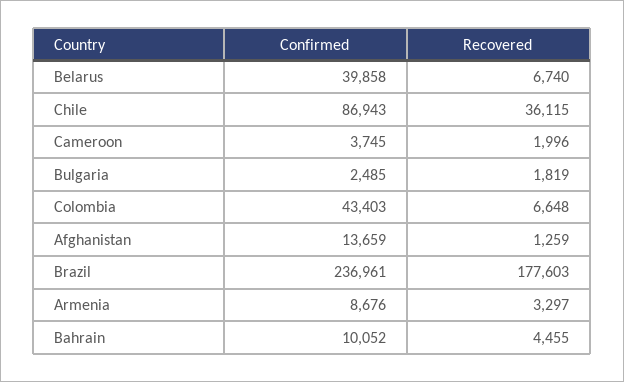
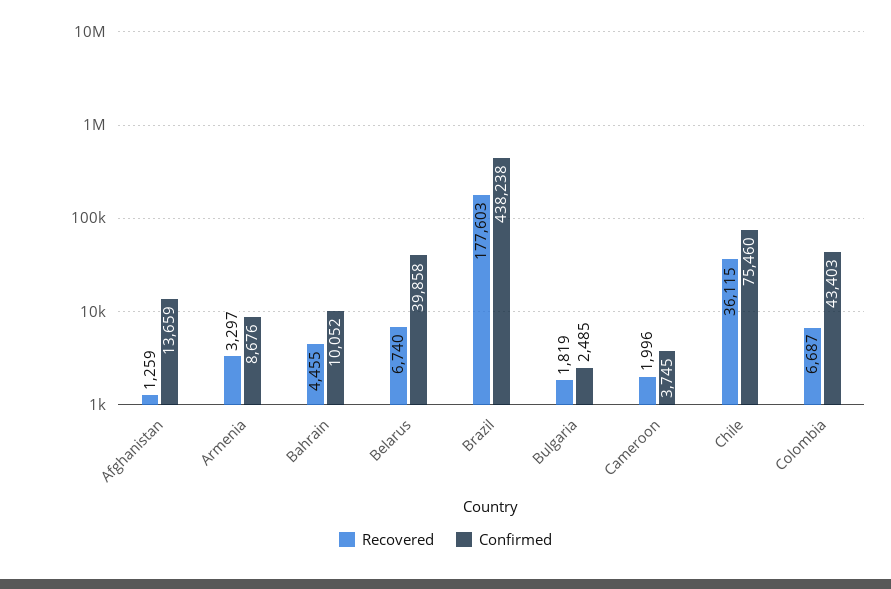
Confirmed, Chile: 86943 -> 75460
Recovered, Colombia: 6648 -> 6687
Confirmed, Brazil: 236961 -> 438238

